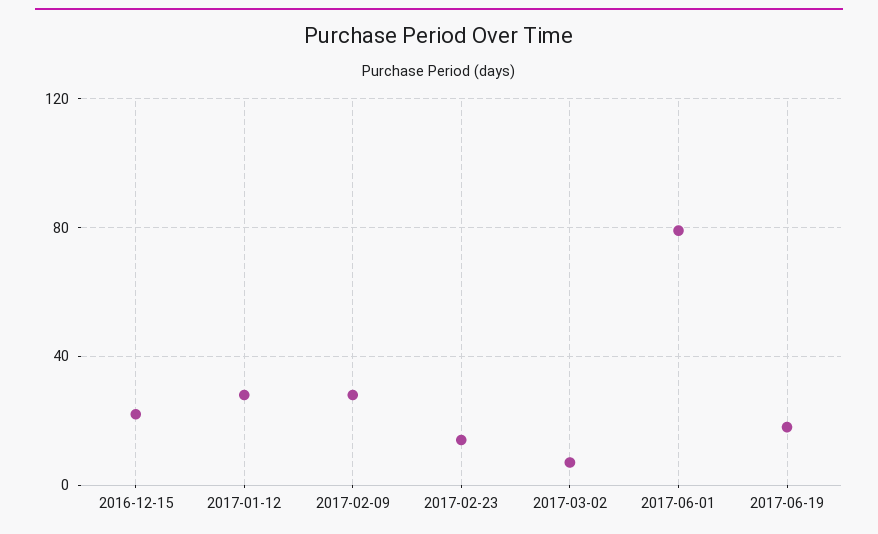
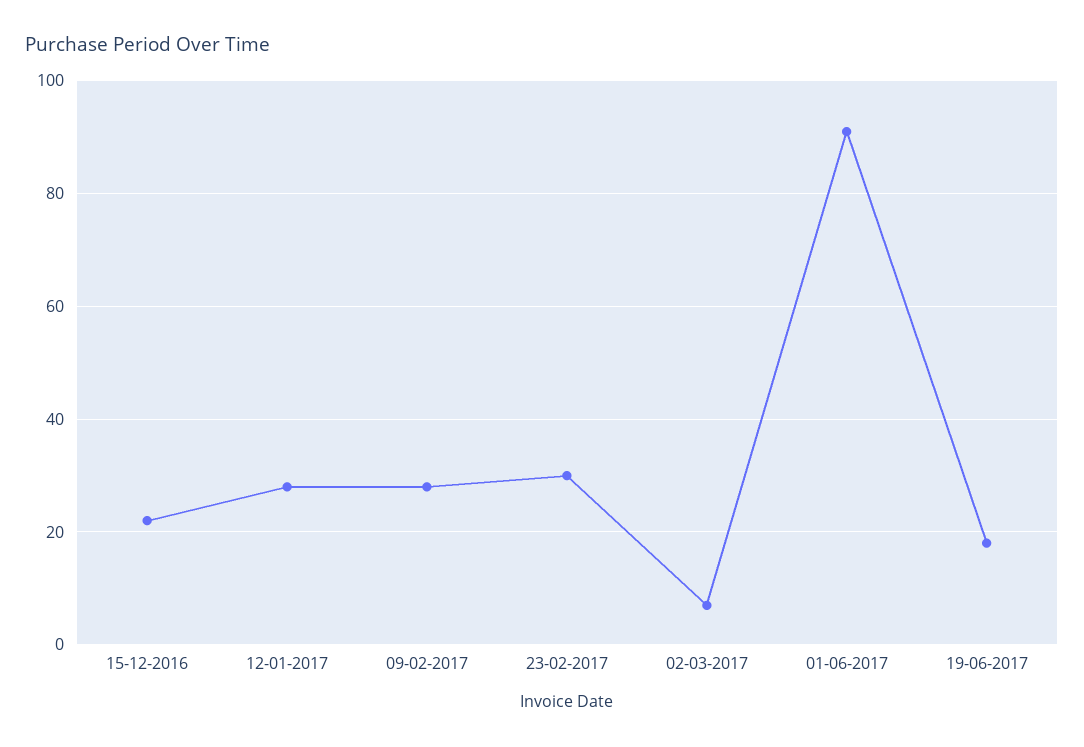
2017-02-23: 15 -> 30
2017-06-01: 80 -> 90

